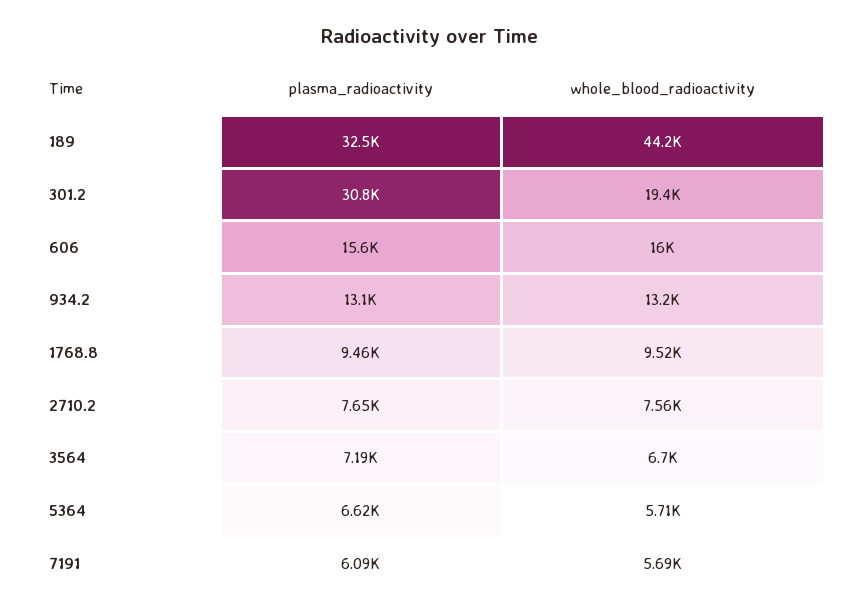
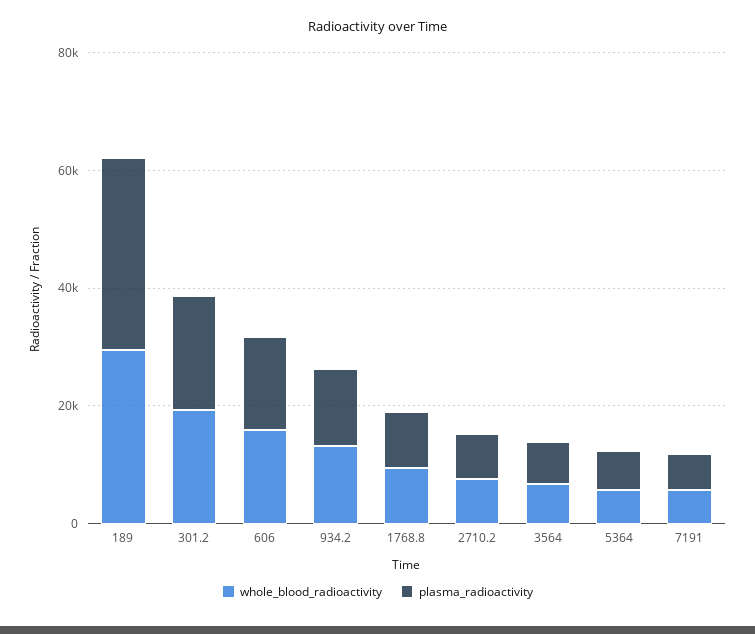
whole_blood_radioactivity, 189: 44200 -> 30000
plasma_radioactivity, 301.2: 30800 -> 20000

